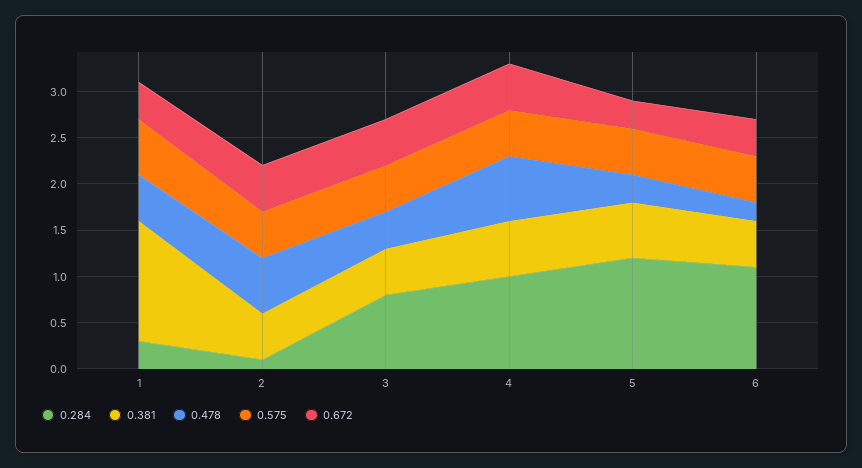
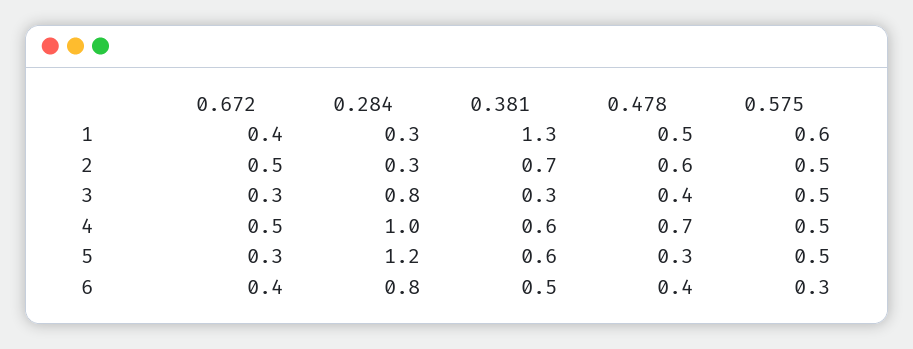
0.284, 2: 0.1 -> 0.3
0.381, 2: 0.5 -> 0.7
0.381, 3: 0.5 -> 0.3
0.672, 3: 0.5 -> 0.3
0.284, 6: 1.1 -> 0.8
0.478, 6: 0.2 -> 0.4
0.575, 6: 0.5 -> 0.3

